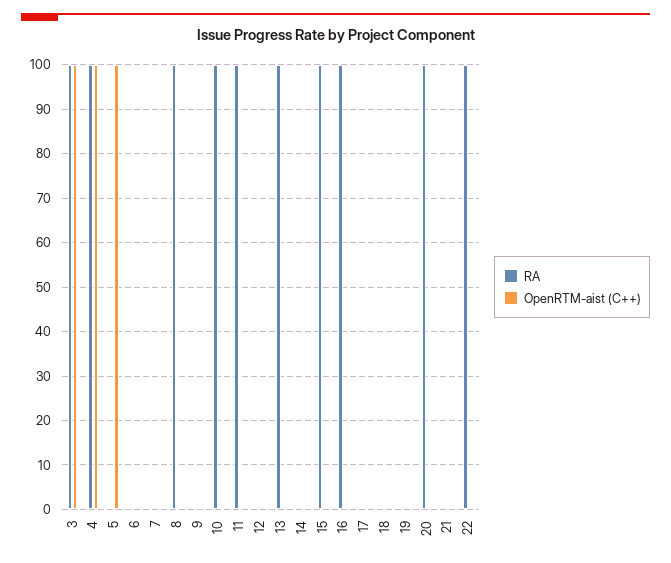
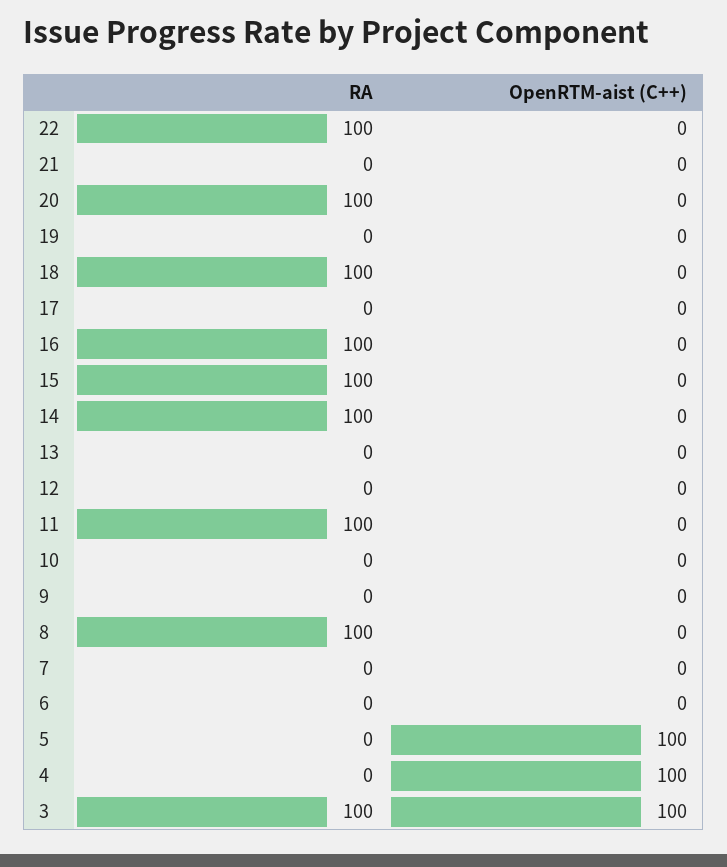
RA, 4: 100 -> 0
RA, 10: 100 -> 0
RA, 13: 100 -> 0
RA, 14: 0 -> 100
RA, 18: 0 -> 100

